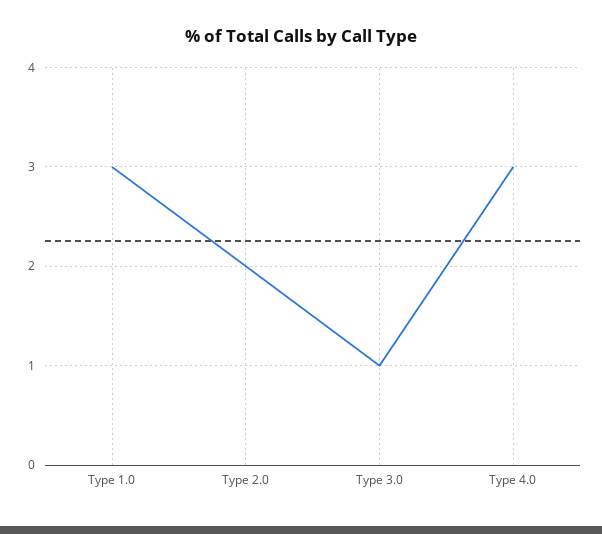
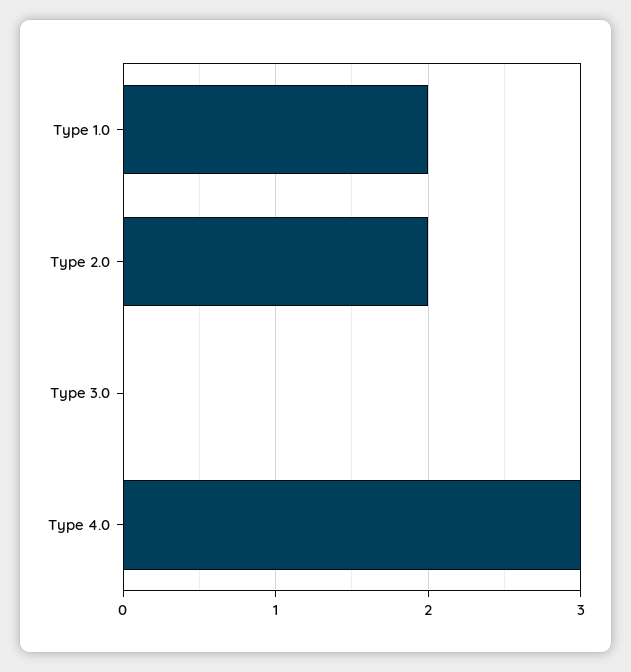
Type 1.0: 3 -> 2
Type 3.0: 1 -> 0

